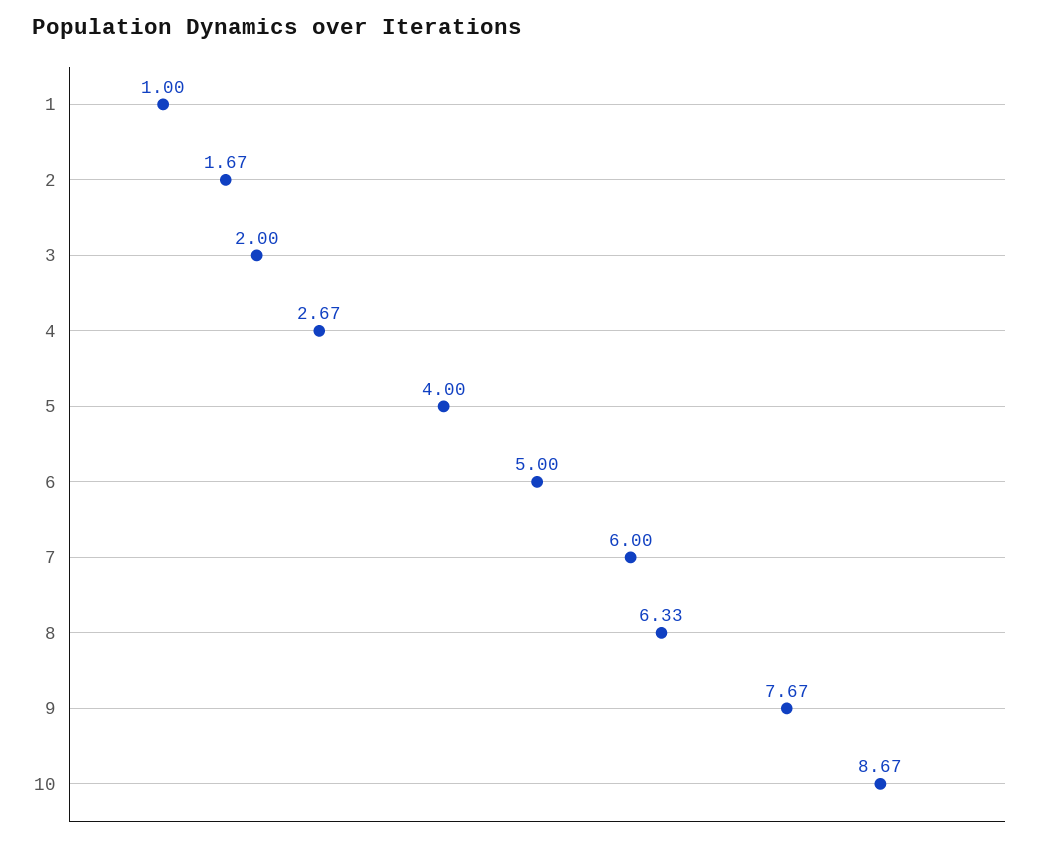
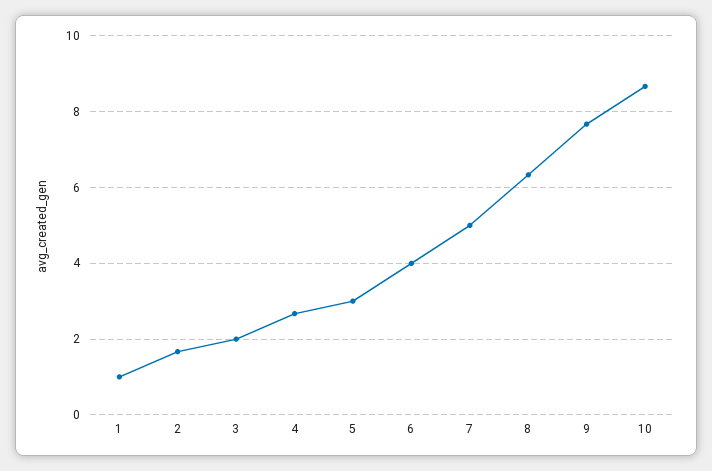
5: 4 -> 3
6: 5 -> 4
7: 6 -> 5

